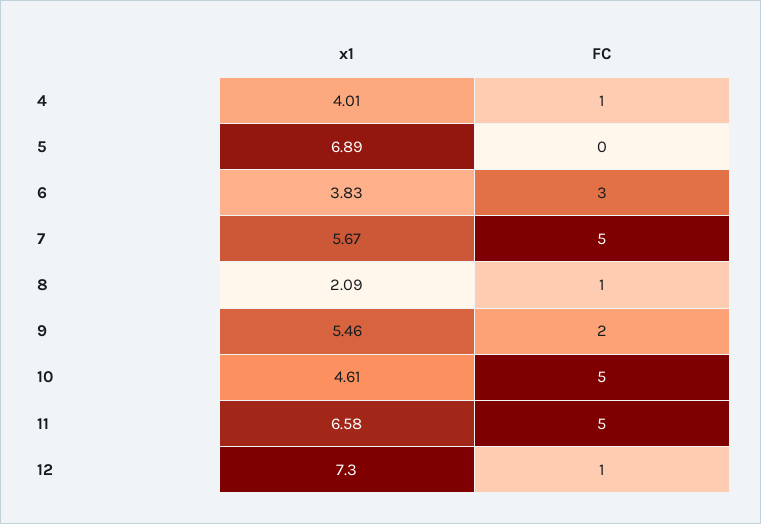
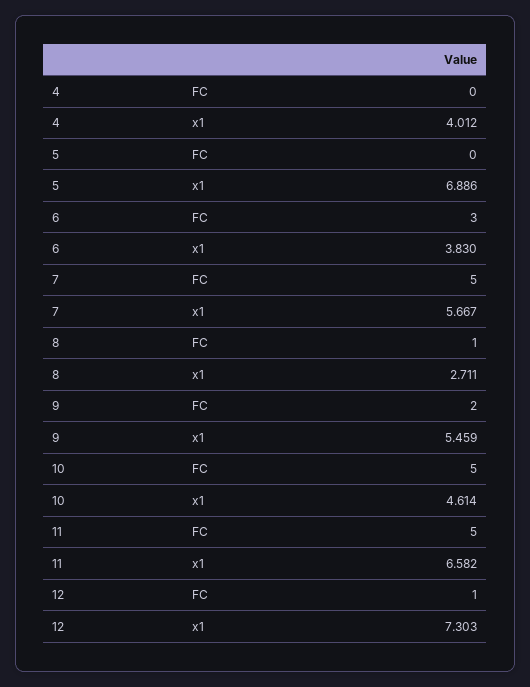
FC, 4: 1 -> 0
x1, 8: 2.09 -> 2.711

